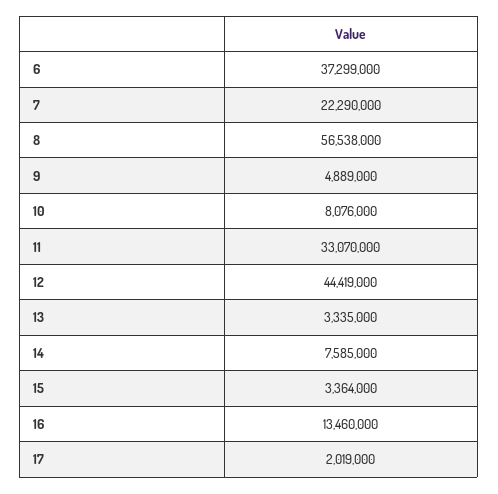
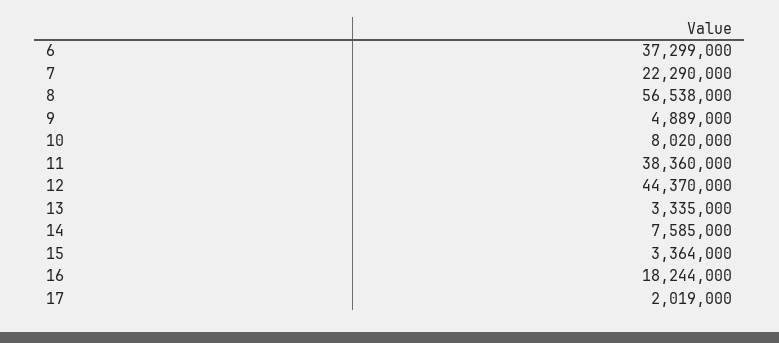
10: 8076000 -> 8020000
11: 33070000 -> 38360000
12: 44419000 -> 44370000
16: 13460000 -> 18244000

